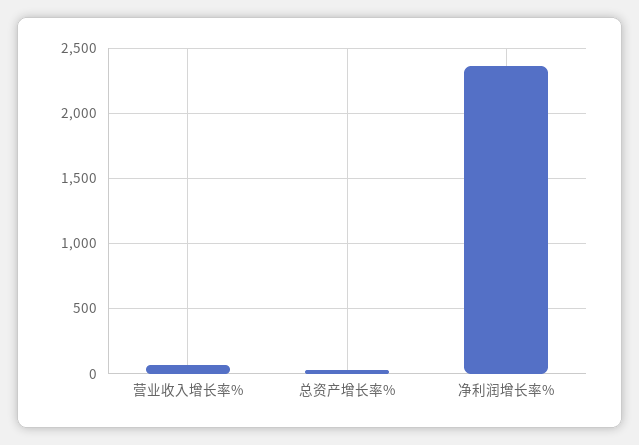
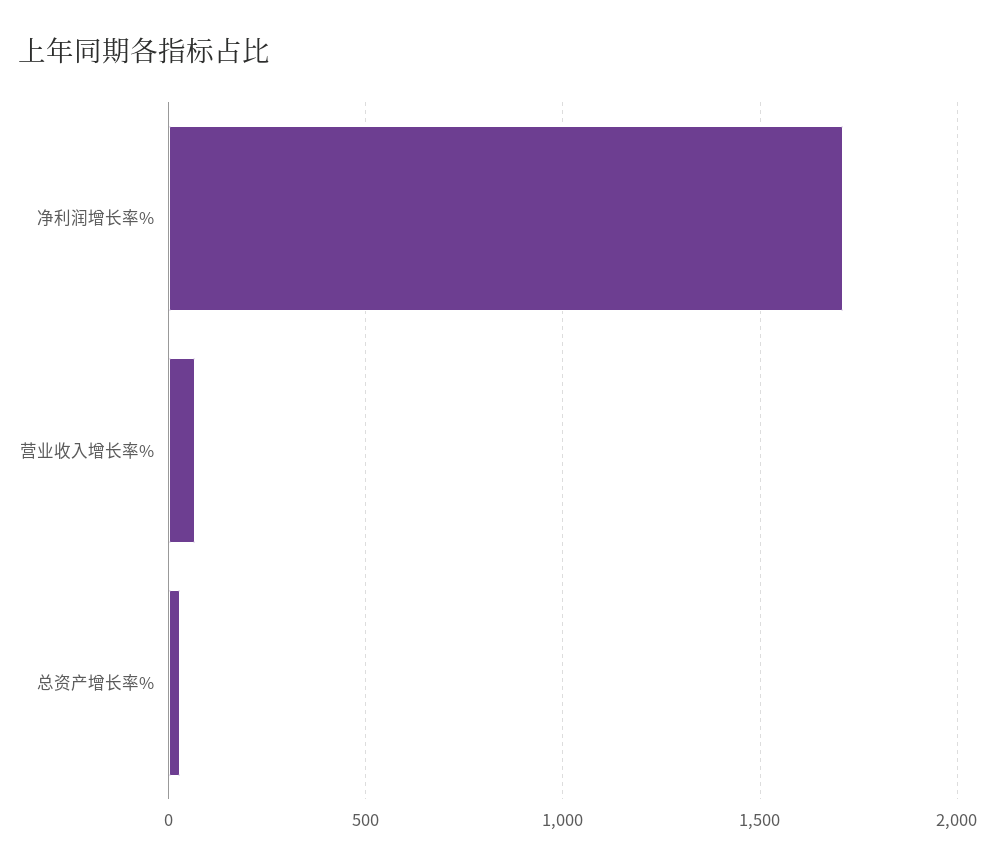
净利润增长率%: 2350 -> 1700

